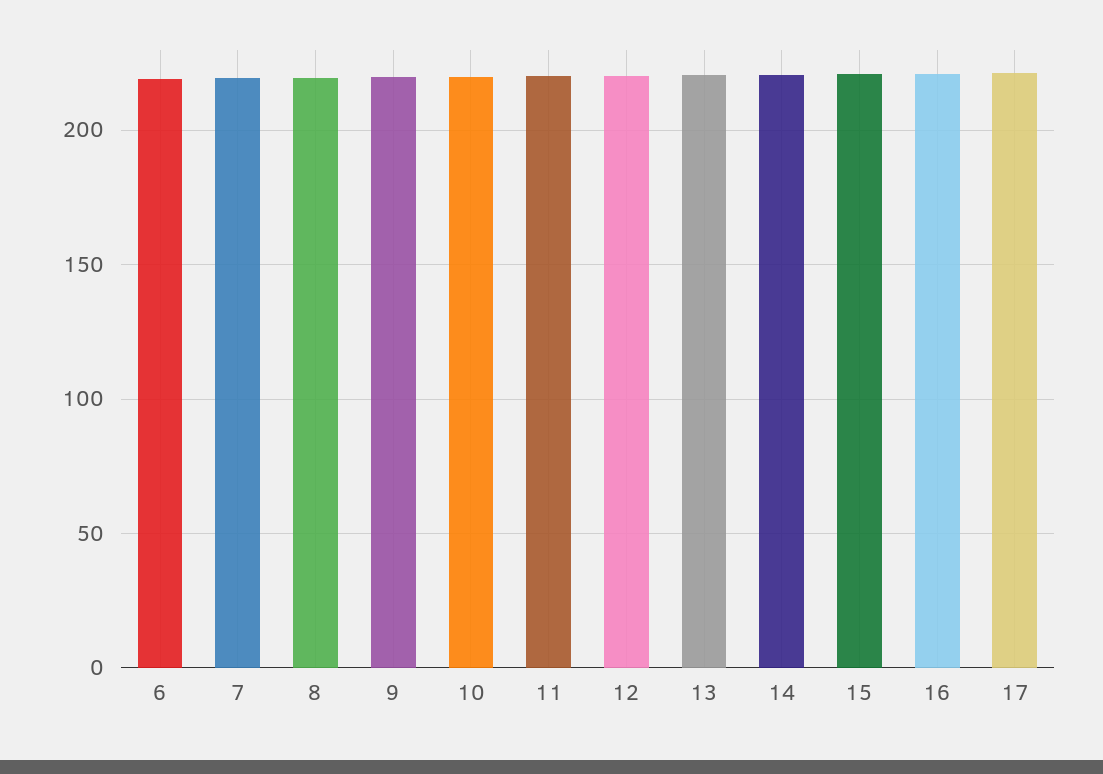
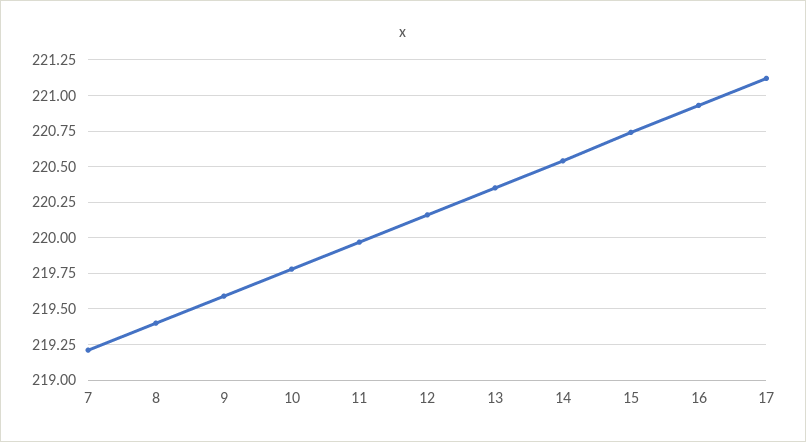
6: 220 -> none

